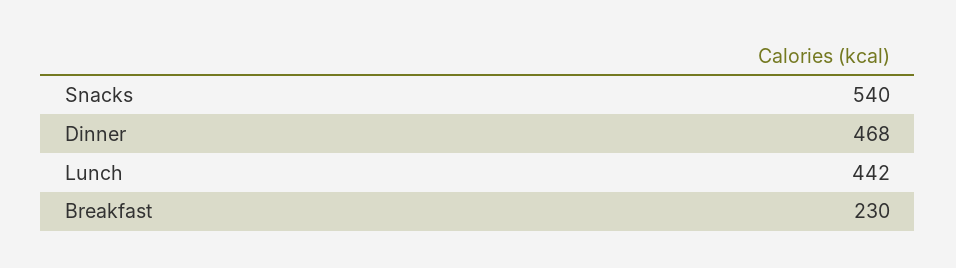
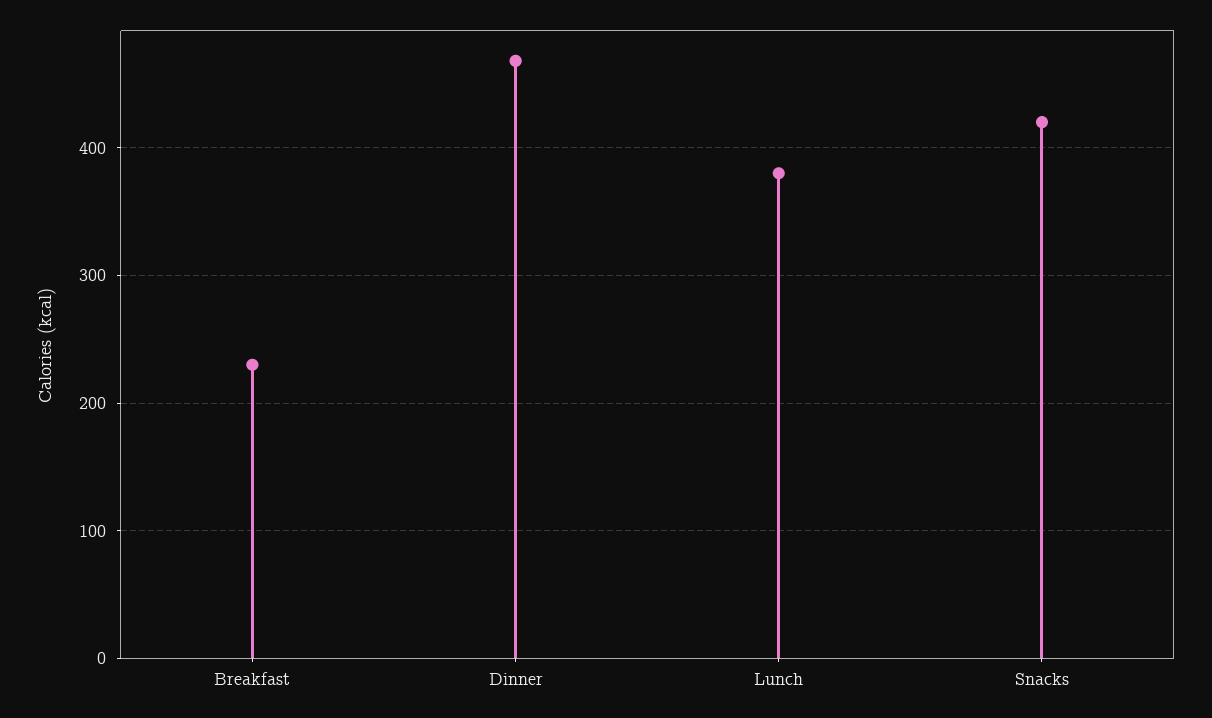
Snacks: 540 -> 420
Lunch: 442 -> 380

